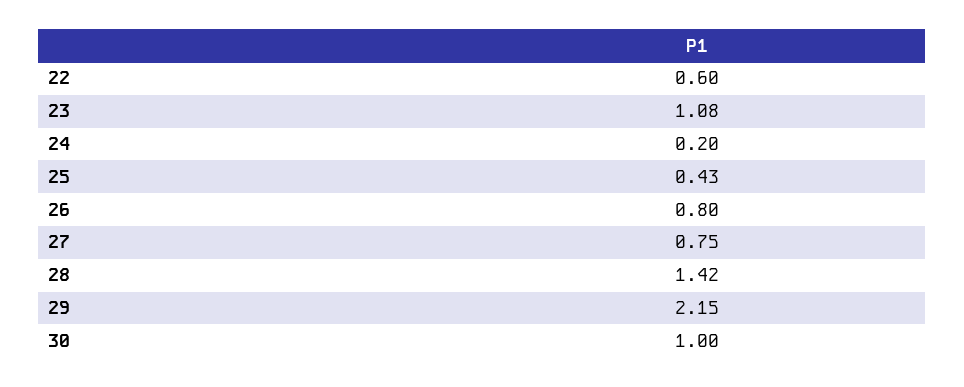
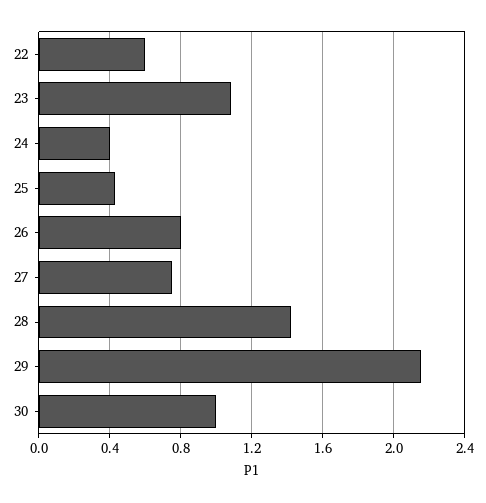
24: 0.2 -> 0.4

